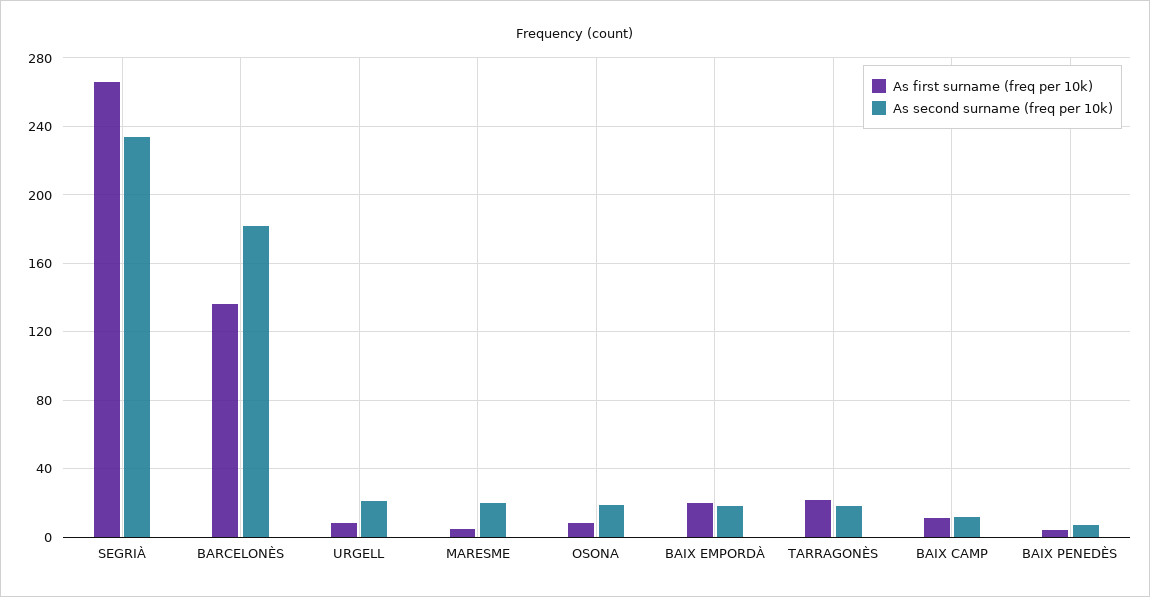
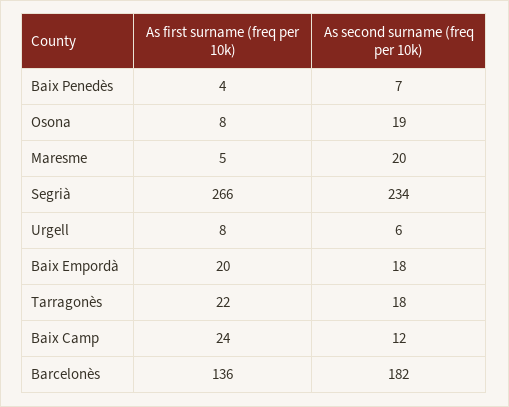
As second surname (freq per 10k), URGELL: 20 -> 6
As first surname (freq per 10k), BAIX CAMP: 10 -> 24

